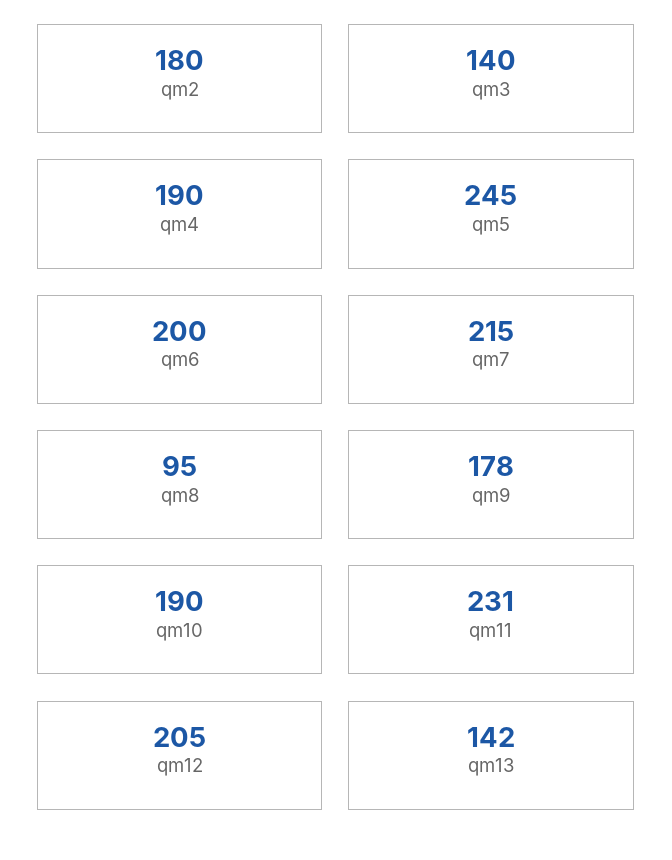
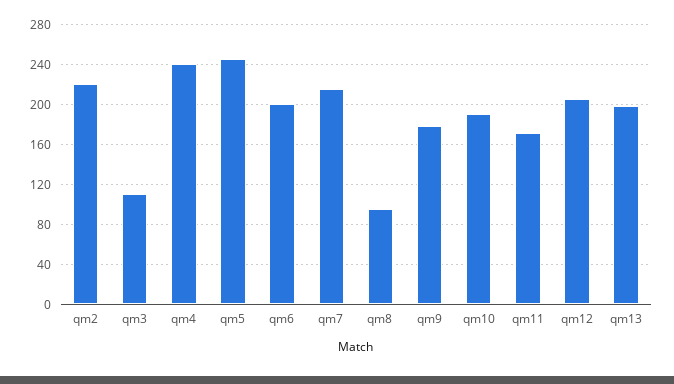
qm2: 180 -> 220
qm3: 140 -> 110
qm4: 190 -> 240
qm11: 231 -> 170
qm13: 142 -> 200

